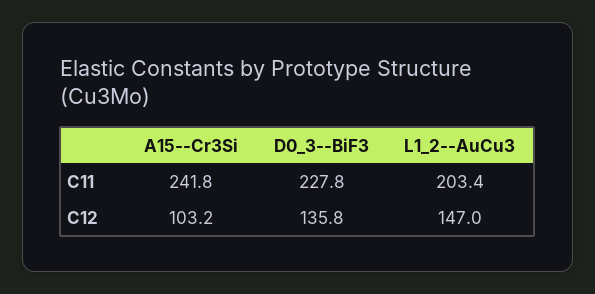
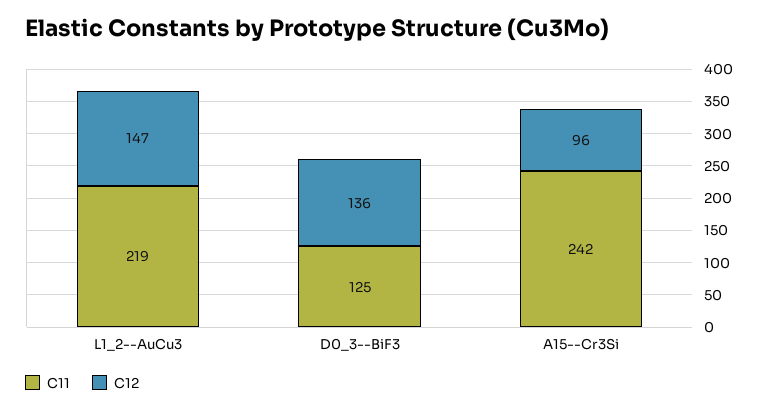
C11, D0_3--BiF3: 227.8 -> 125
C11, L1_2--AuCu3: 203.4 -> 219
C12, A15--Cr3Si: 103.2 -> 96

